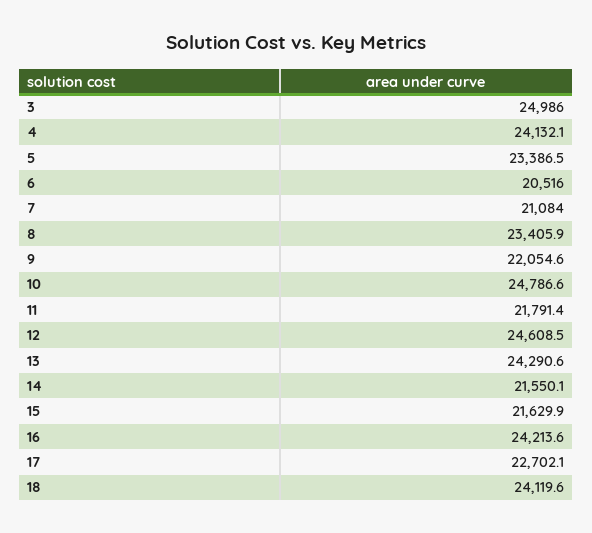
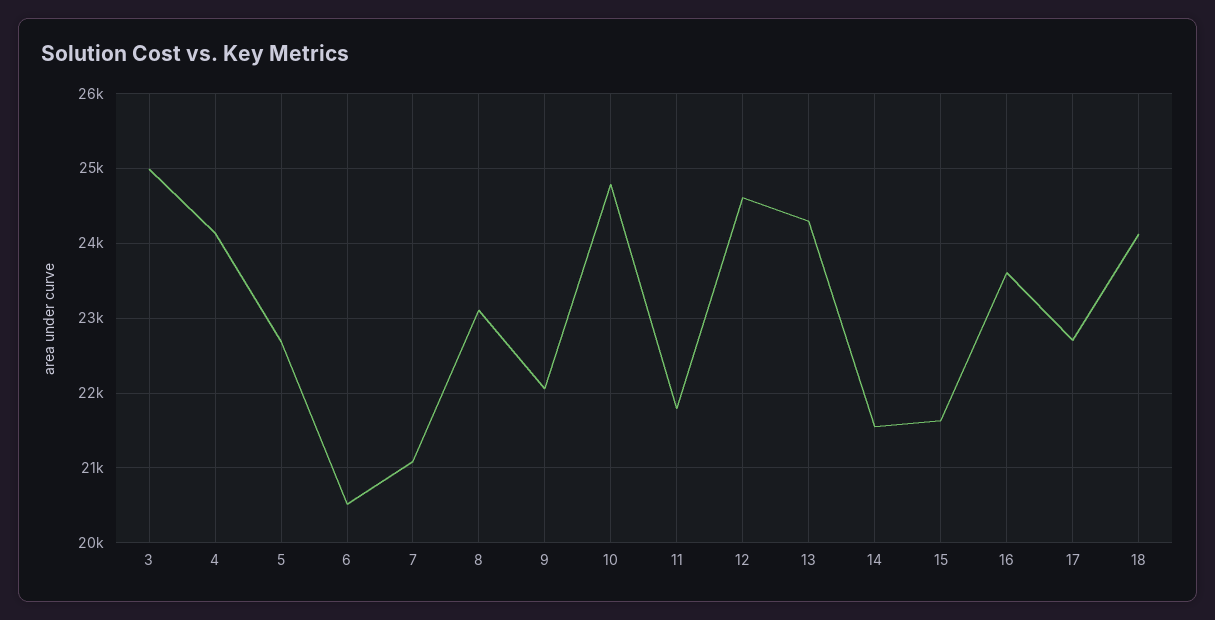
5: 23386.5 -> 22700
8: 23405.9 -> 23100
16: 24213.6 -> 23600

